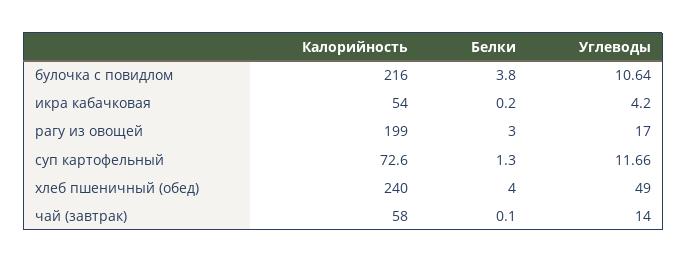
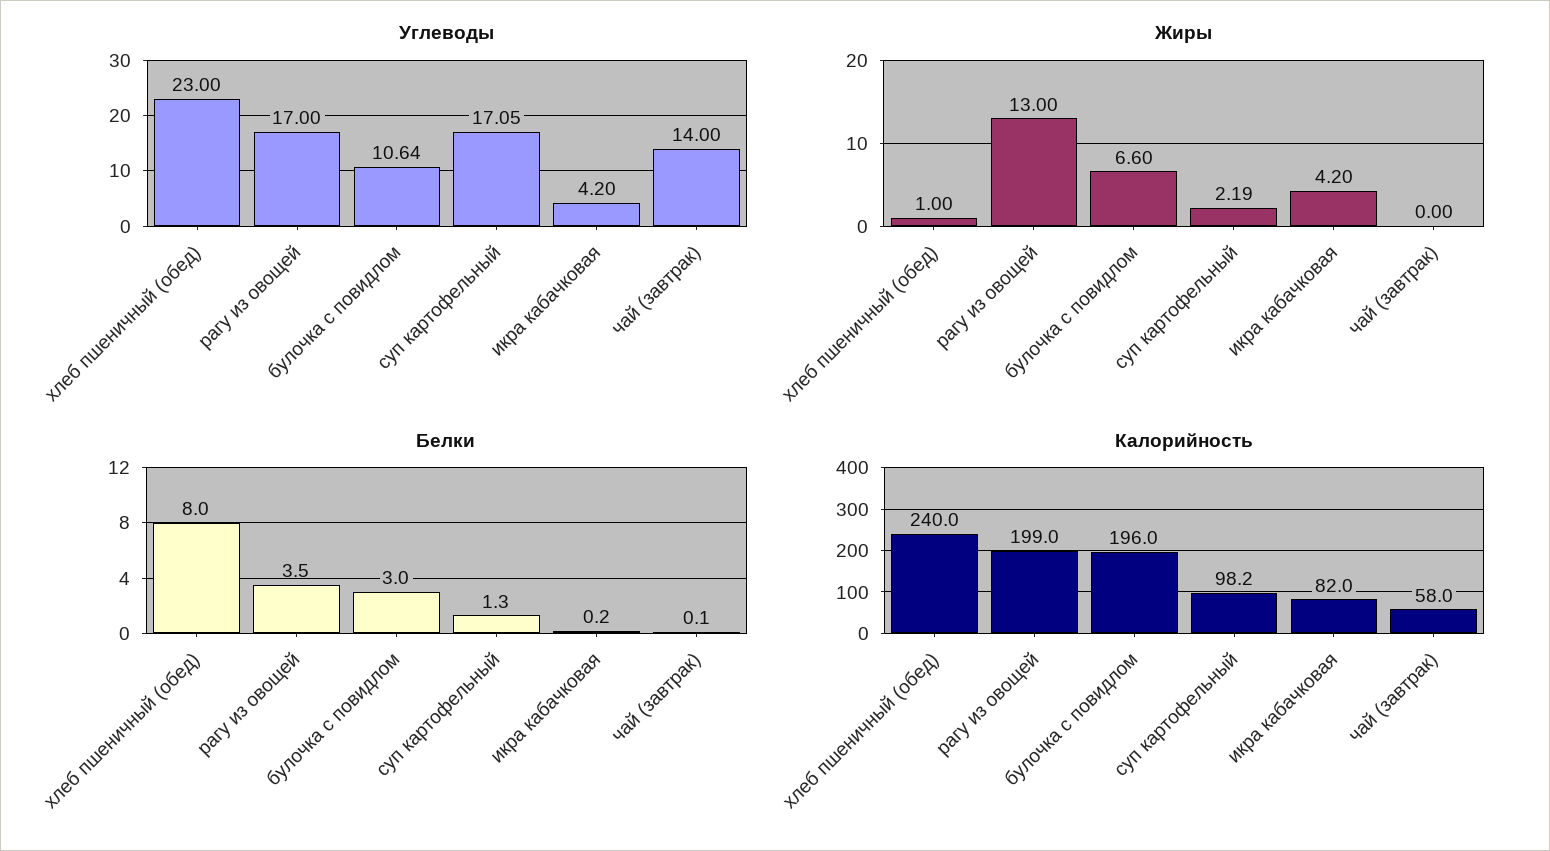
Калорийность, булочка с повидлом: 216 -> 196
Белки, булочка с повидлом: 3.8 -> 3
Калорийность, икра кабачковая: 54 -> 82
Белки, рагу из овощей: 3 -> 3.5
Калорийность, суп картофельный: 72.6 -> 98.2
Углеводы, суп картофельный: 11.66 -> 17.05
Белки, хлеб пшеничный (обед): 4 -> 8
Углеводы, хлеб пшеничный (обед): 49 -> 23
Жиры, хлеб пшеничный (обед): none -> 1
Жиры, рагу из овощей: none -> 13
Жиры, булочка с повидлом: none -> 6.6
Жиры, суп картофельный: none -> 2.19
Жиры, икра кабачковая: none -> 4.2
Жиры, чай (завтрак): none -> 0

